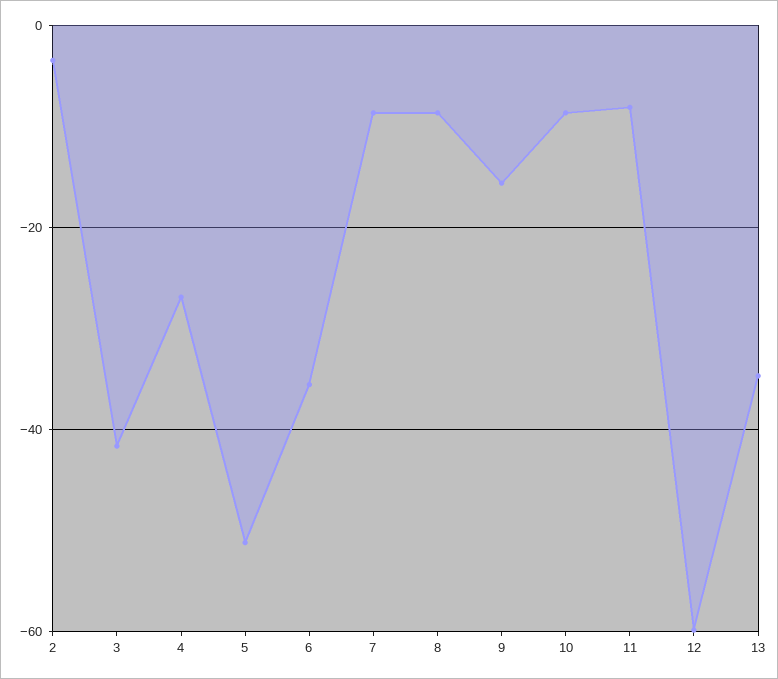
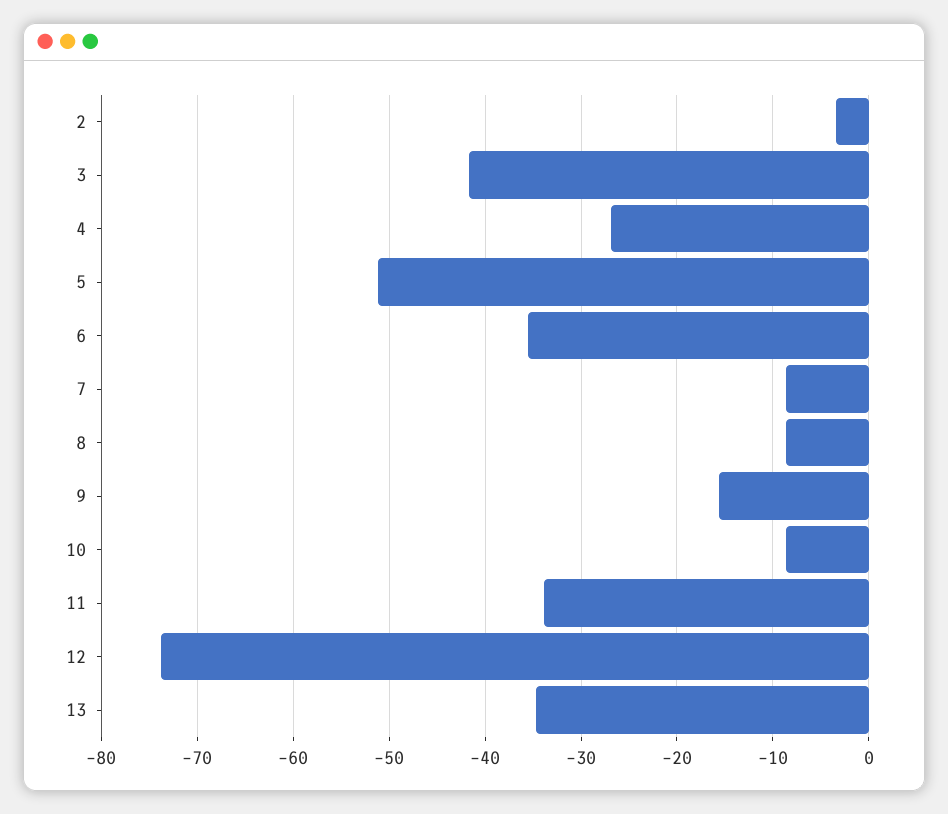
11: -8 -> -34
12: -60 -> -74

